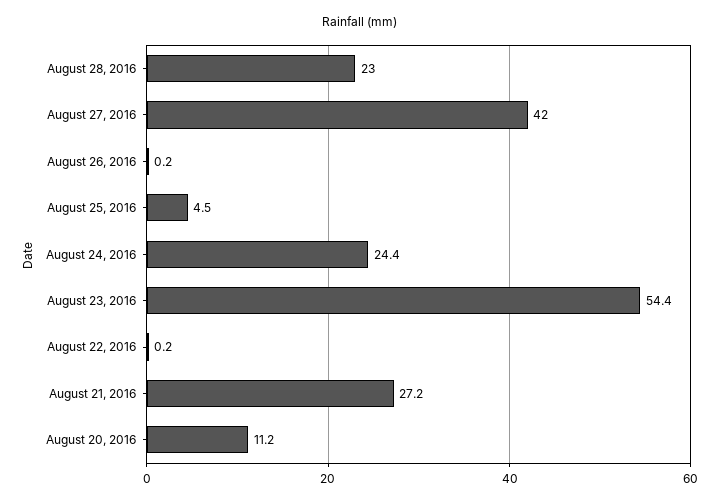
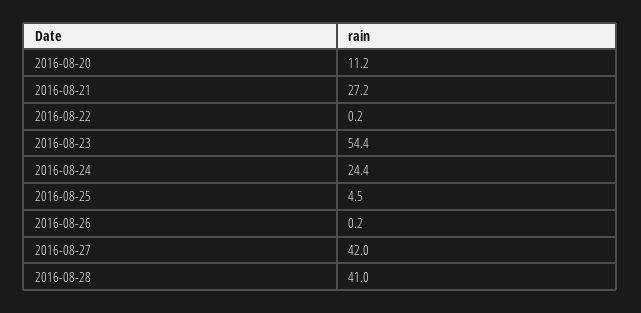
August 28, 2016: 23 -> 41

